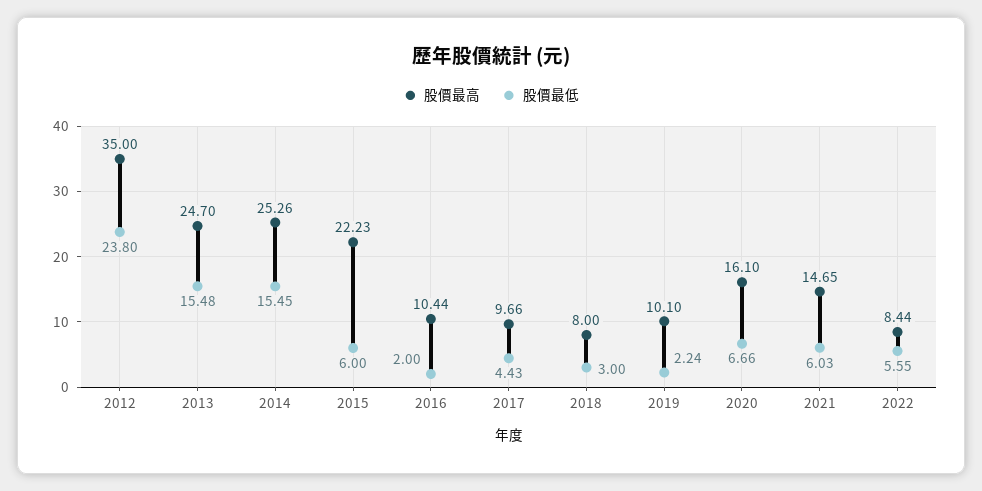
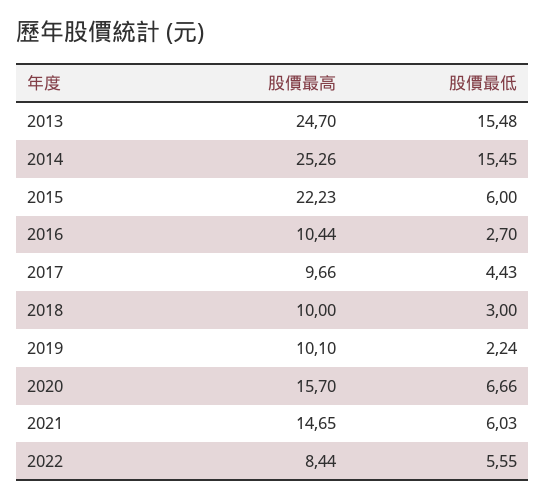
股價最高, 2012: 35 -> none
股價最低, 2012: 23.8 -> none
股價最低, 2016: 2 -> 2.7
股價最高, 2018: 8 -> 10
股價最高, 2020: 16.1 -> 15.7

